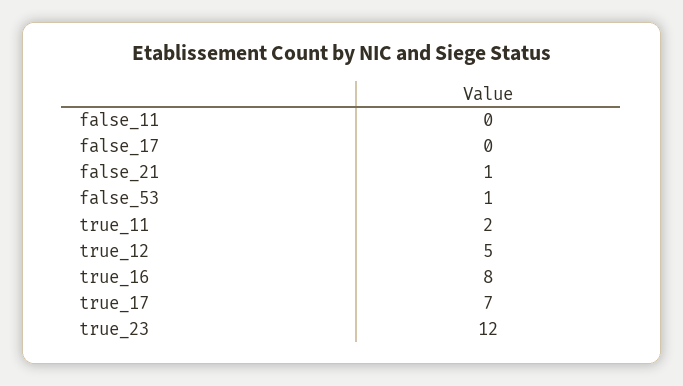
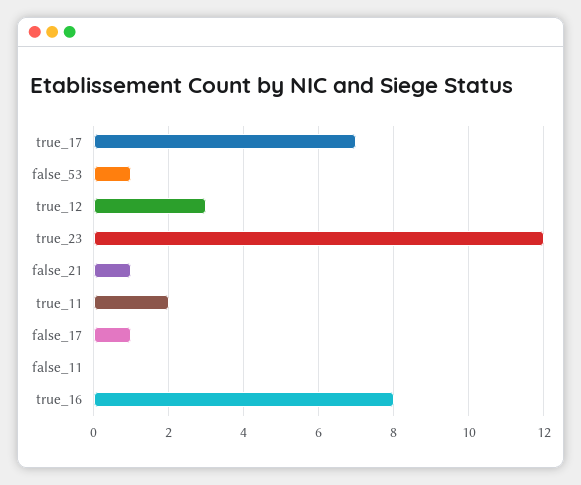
false_17: 0 -> 1
true_12: 5 -> 3

